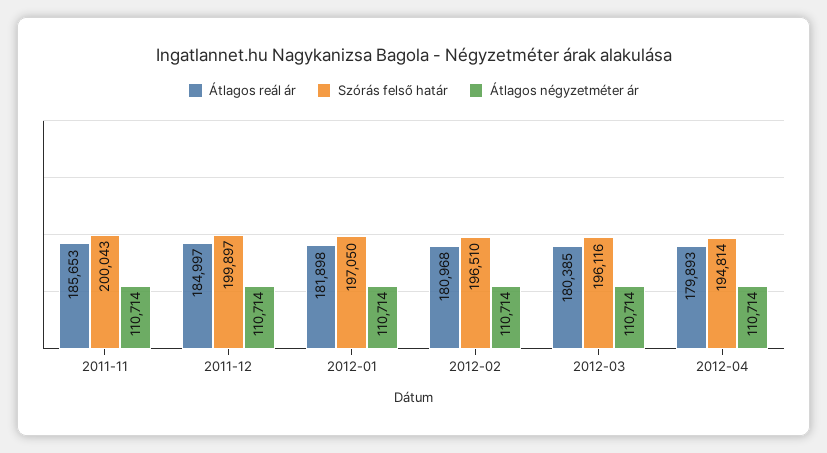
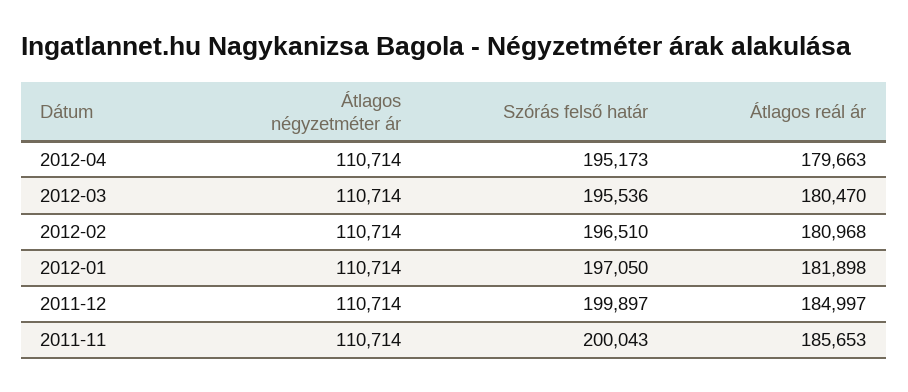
Átlagos reál ár, 2012-03: 180385 -> 180470
Szórás felső határ, 2012-03: 196116 -> 195536
Átlagos reál ár, 2012-04: 179893 -> 179663
Szórás felső határ, 2012-04: 194814 -> 195173

